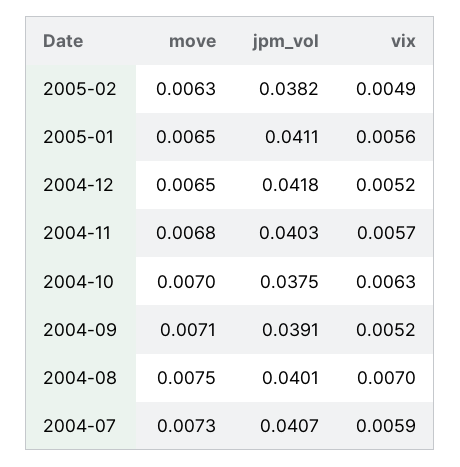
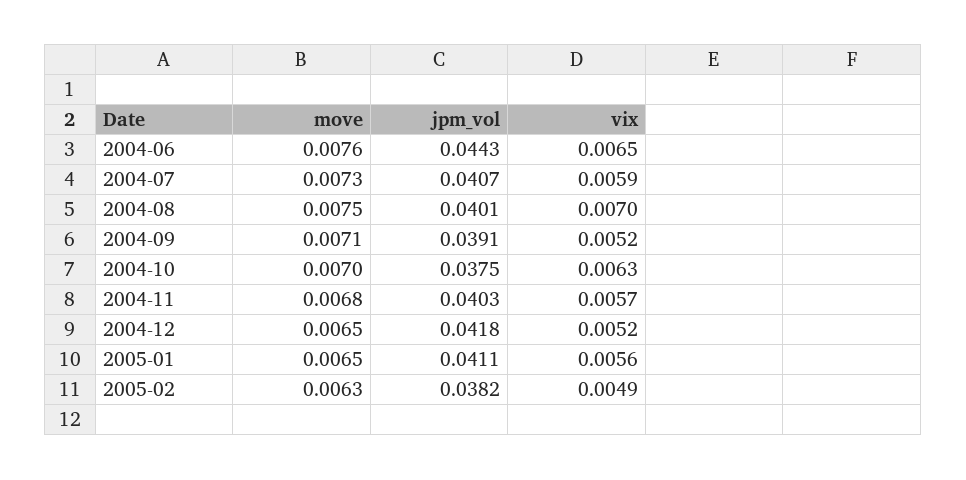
move, 2004-06: none -> 0.0076
jpm_vol, 2004-06: none -> 0.0443
vix, 2004-06: none -> 0.0065

